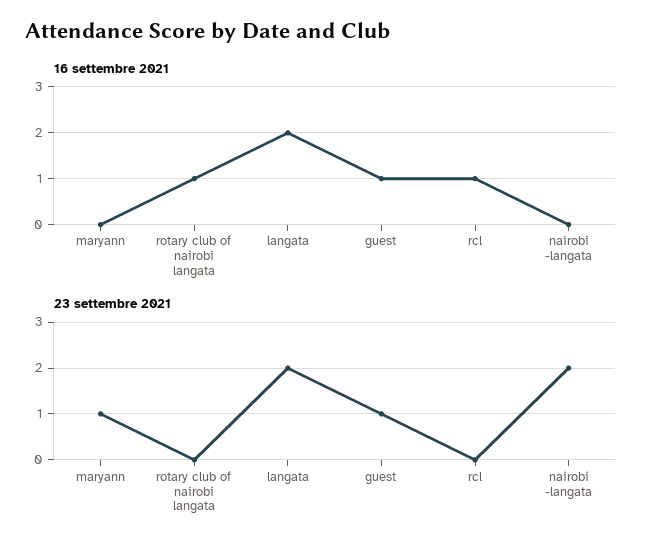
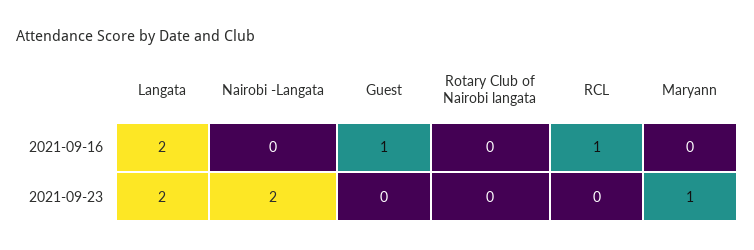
16 settembre 2021, rotary club of nairobi langata: 1 -> 0
23 settembre 2021, guest: 1 -> 0

